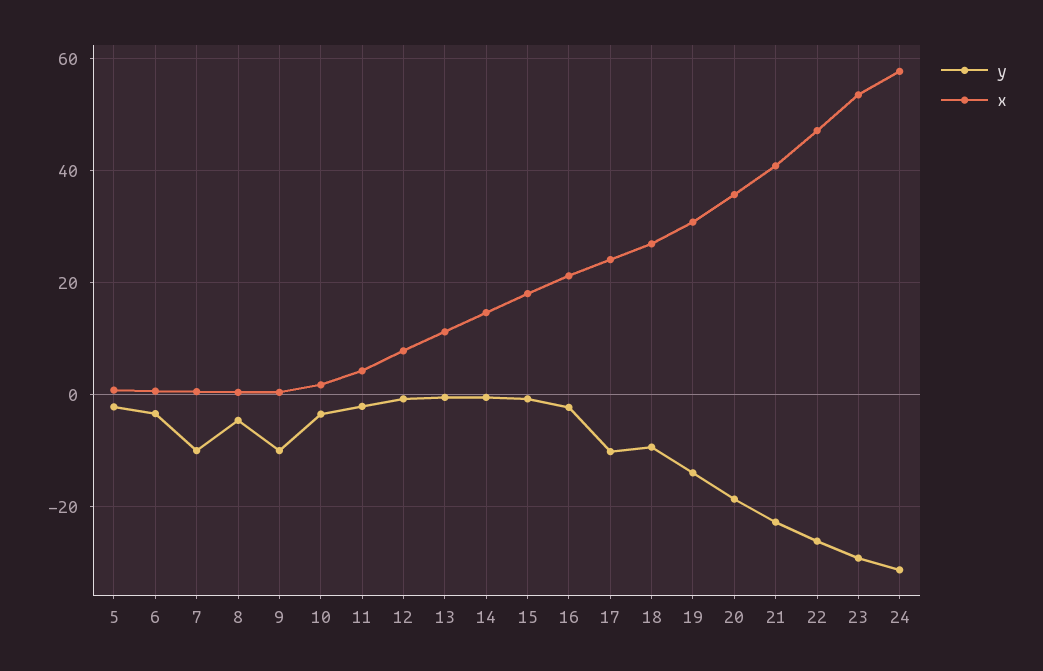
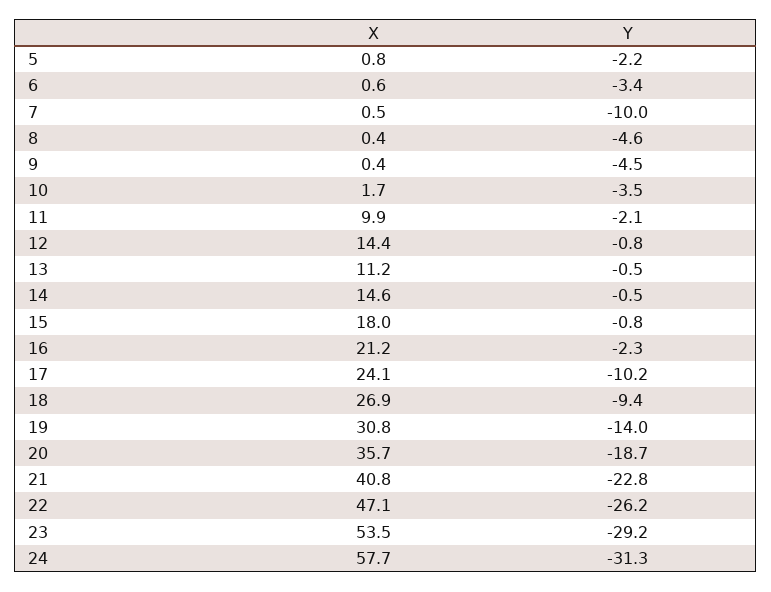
y, 9: -10 -> -4.5
x, 11: 4 -> 9.9
x, 12: 8 -> 14.4

